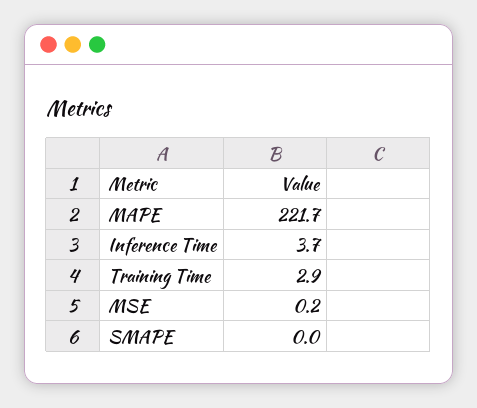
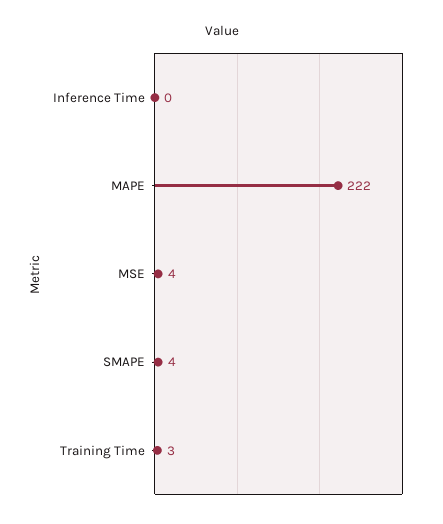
Inference Time: 3.7 -> 0
MSE: 0.2 -> 4
SMAPE: 0 -> 4

